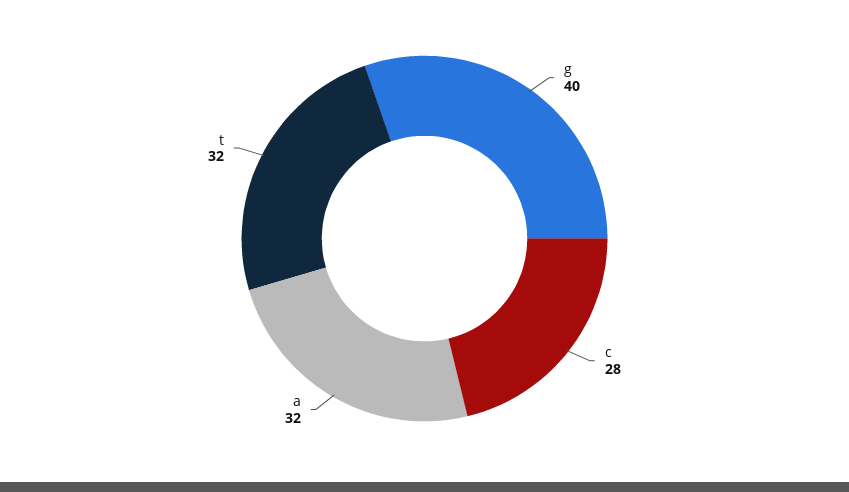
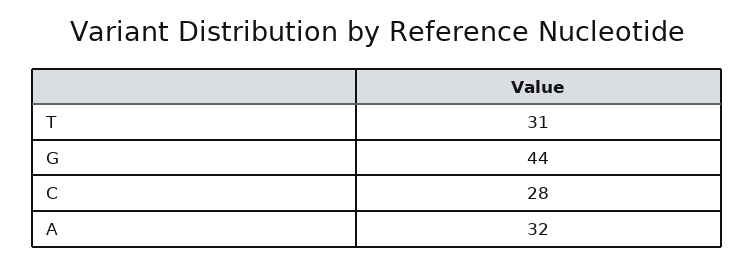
g: 40 -> 44
t: 32 -> 31

